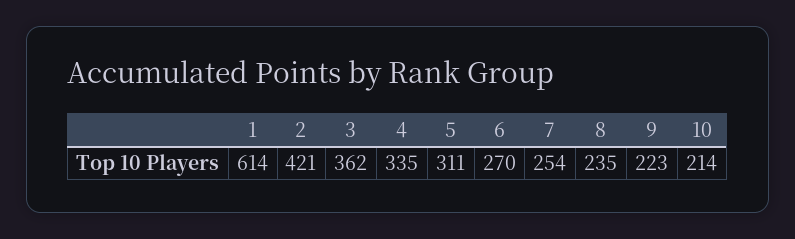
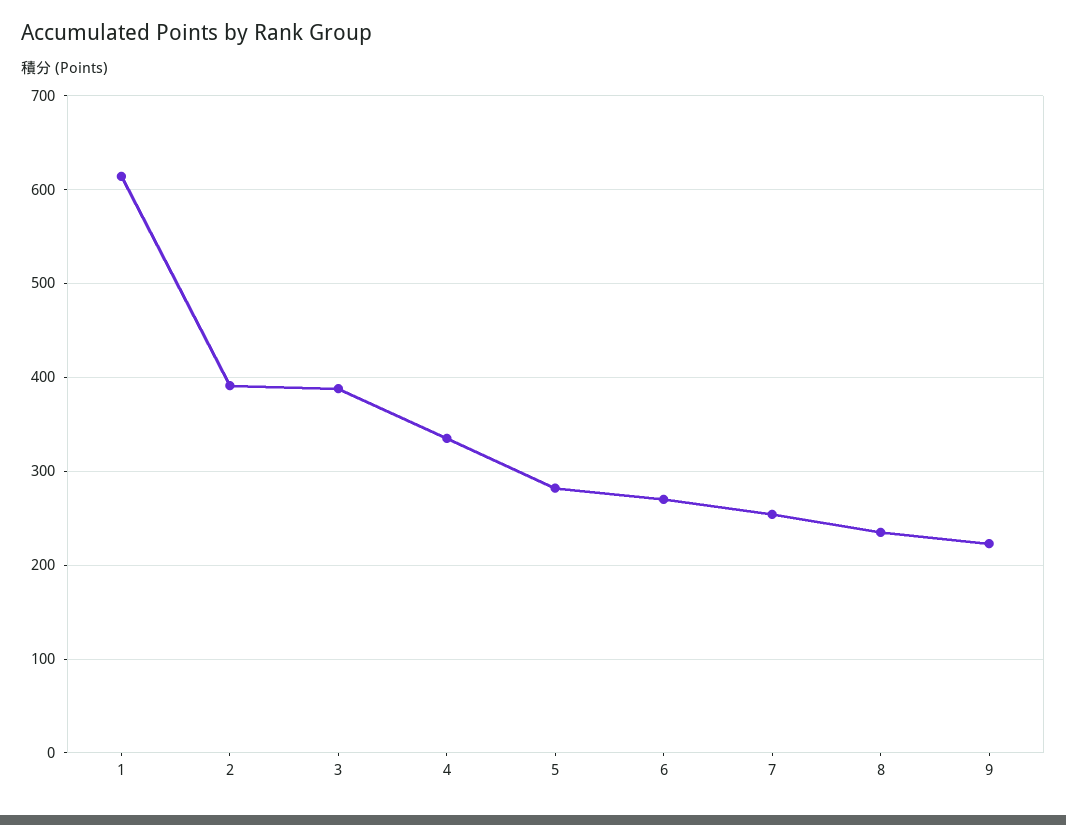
2: 421 -> 390
3: 362 -> 390
5: 311 -> 280
10: 214 -> none

